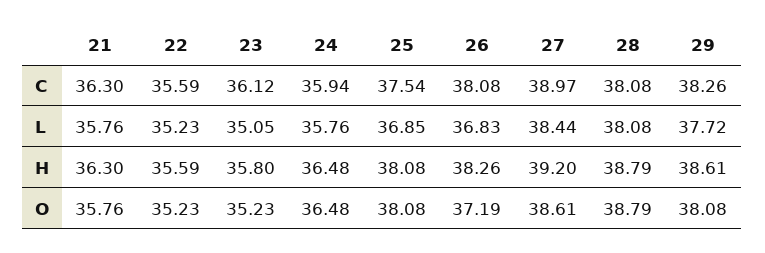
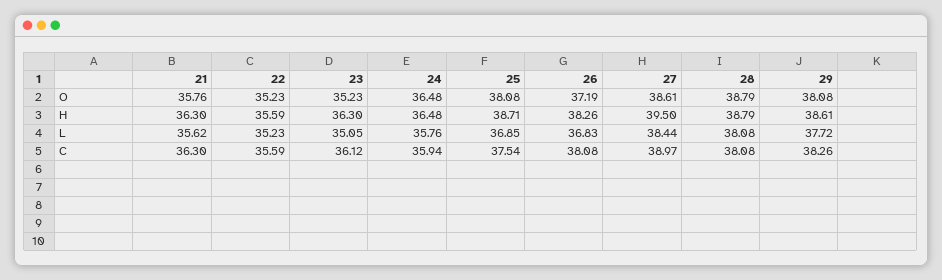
21, L: 35.76 -> 35.62
23, H: 35.8 -> 36.3
25, H: 38.08 -> 38.71
27, H: 39.2 -> 39.5

